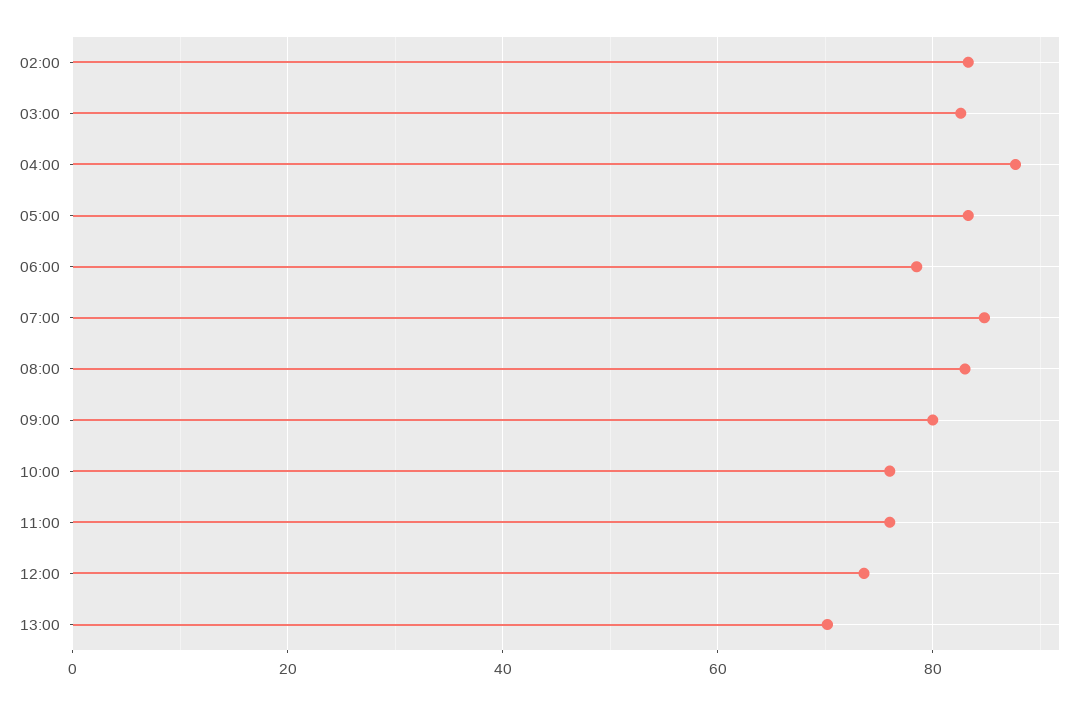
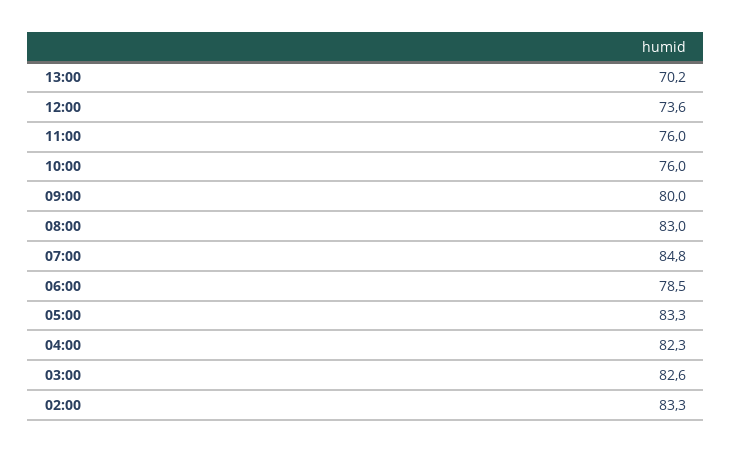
04:00: 88 -> 82.3

